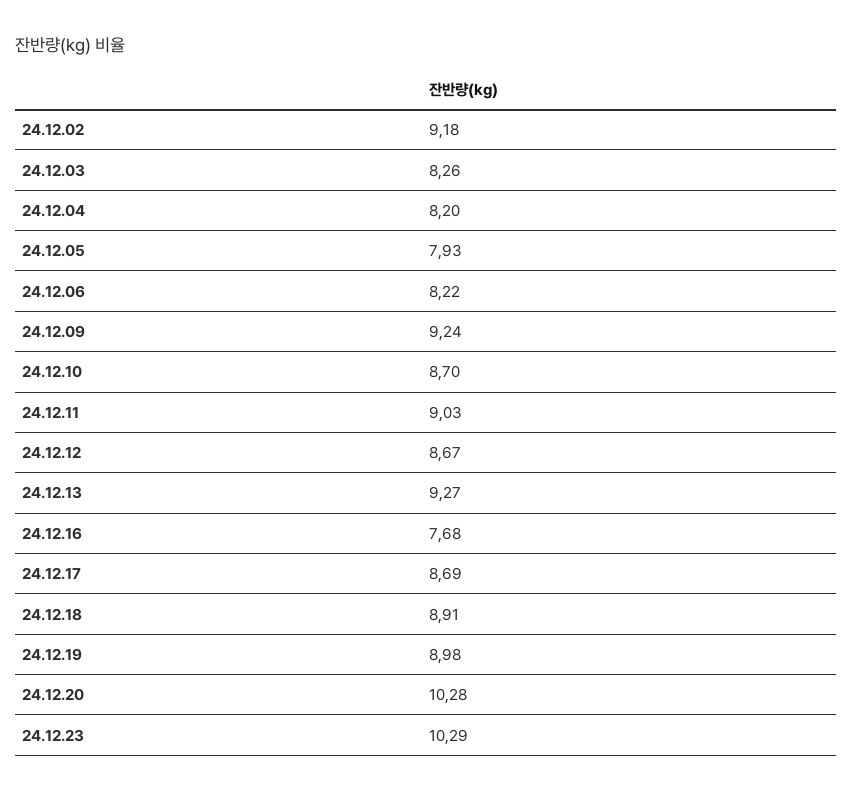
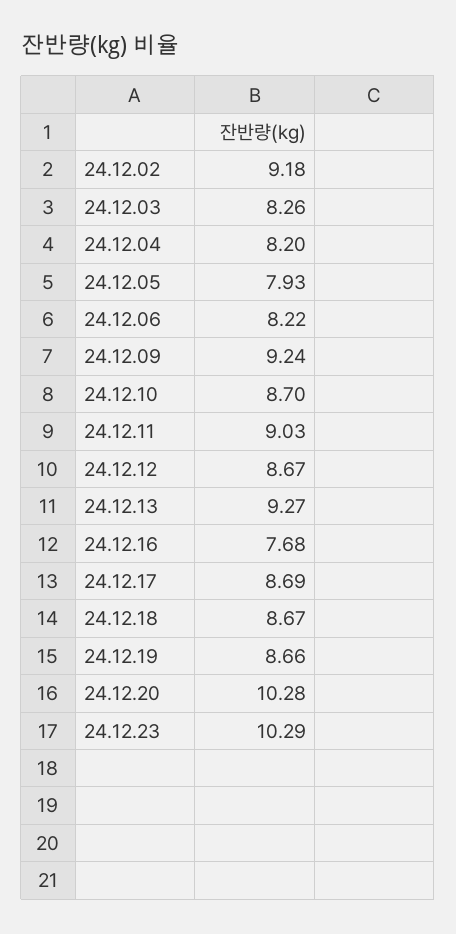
24.12.18: 8.91 -> 8.67
24.12.19: 8.98 -> 8.66

